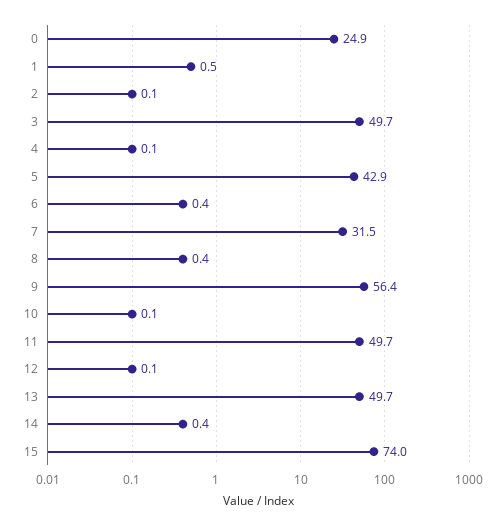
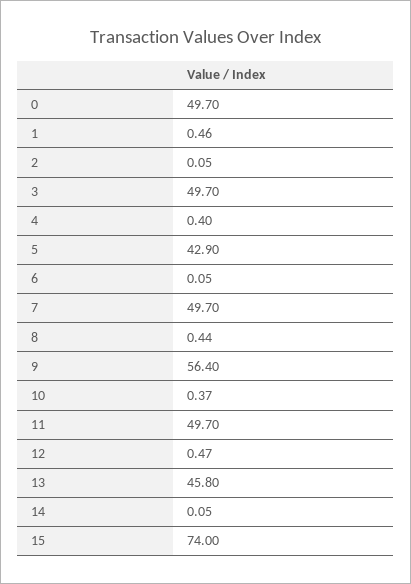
0: 24.9 -> 49.7
4: 0.1 -> 0.4
6: 0.4 -> 0.05
7: 31.5 -> 49.7
10: 0.1 -> 0.37
12: 0.1 -> 0.47
13: 49.7 -> 45.8
14: 0.4 -> 0.05

